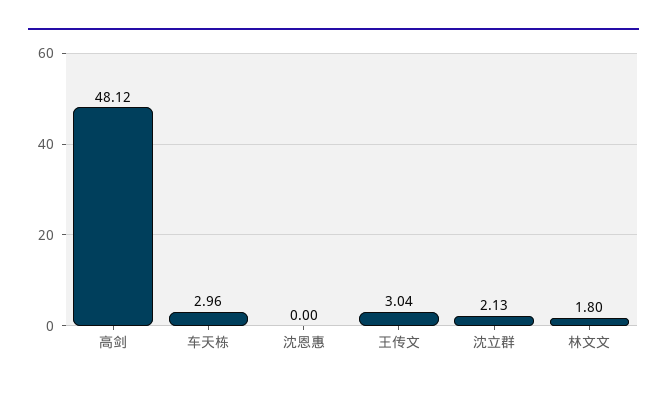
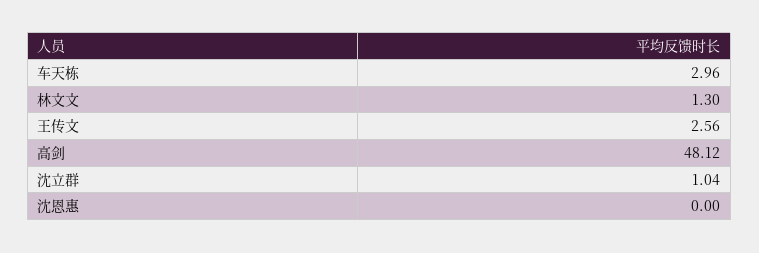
王传文: 3.04 -> 2.56
沈立群: 2.13 -> 1.04
林文文: 1.8 -> 1.3

